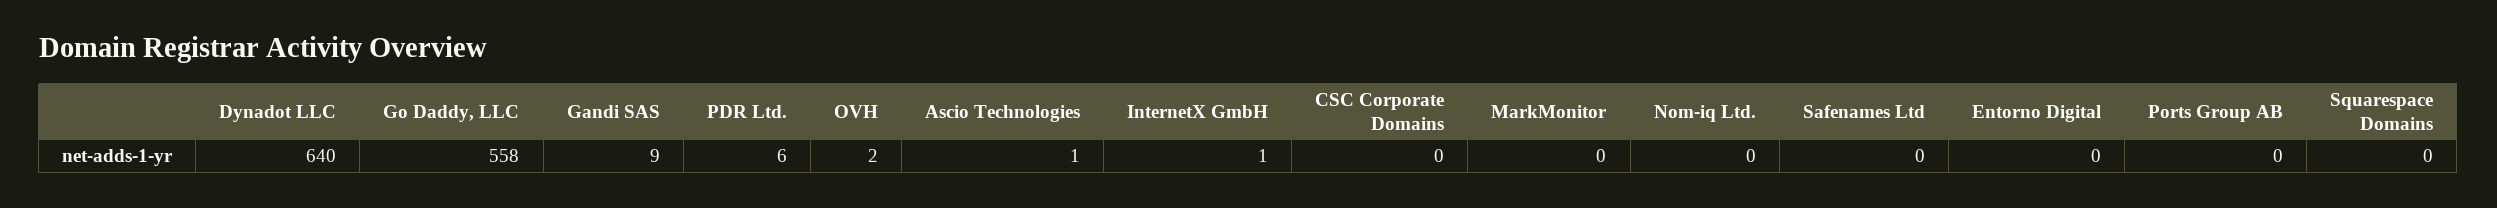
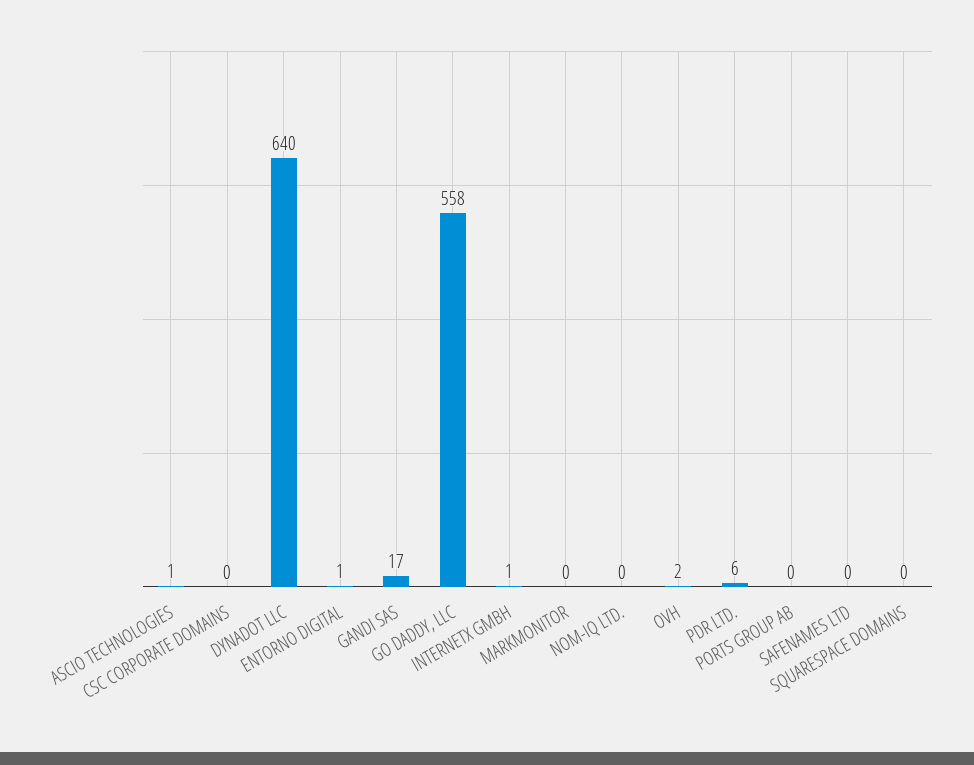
Gandi SAS: 9 -> 17
Entorno Digital: 0 -> 1

